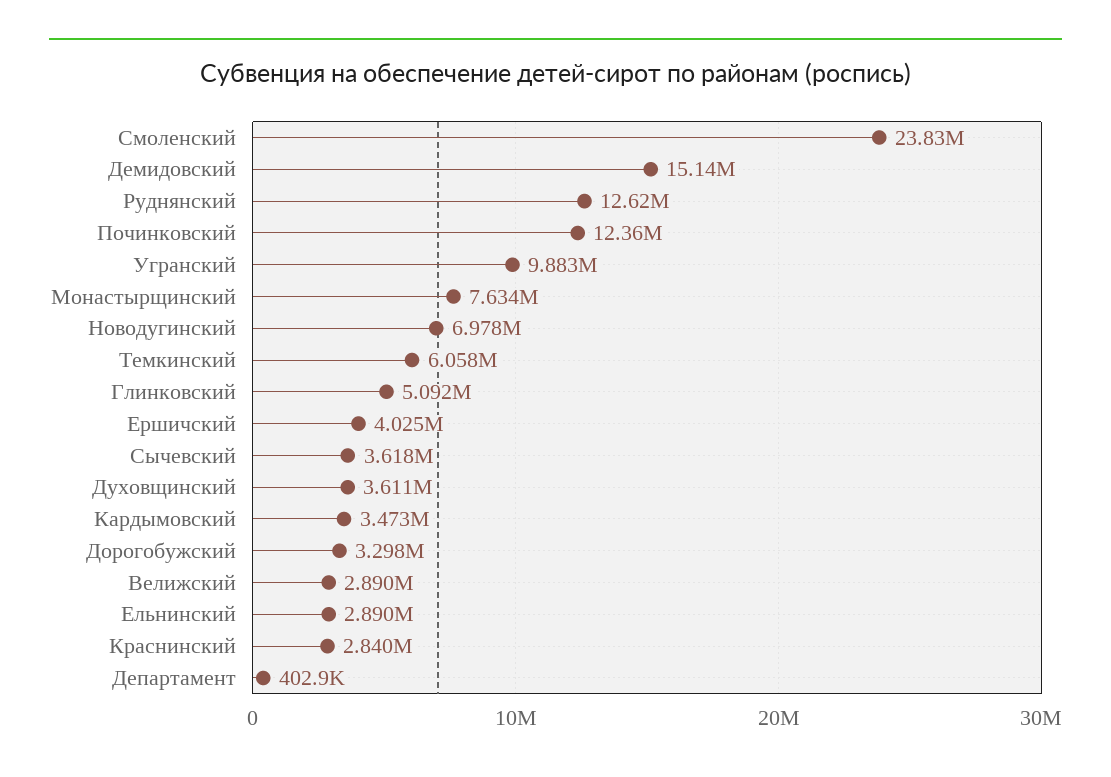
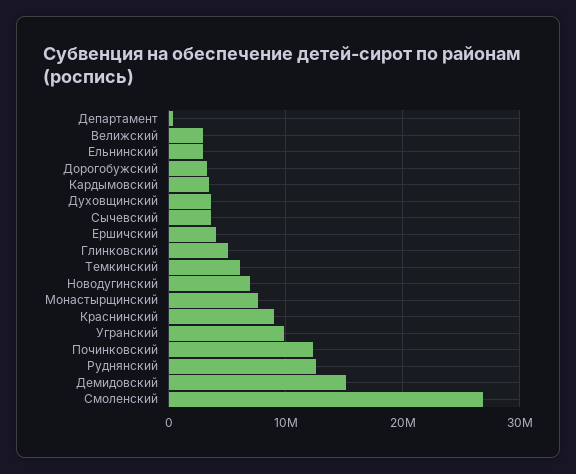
Смоленский: 23830000 -> 27000000
Краснинский: 2840000 -> 9000000

